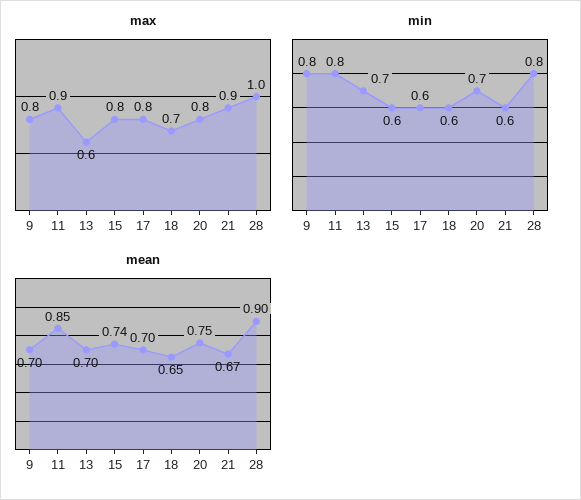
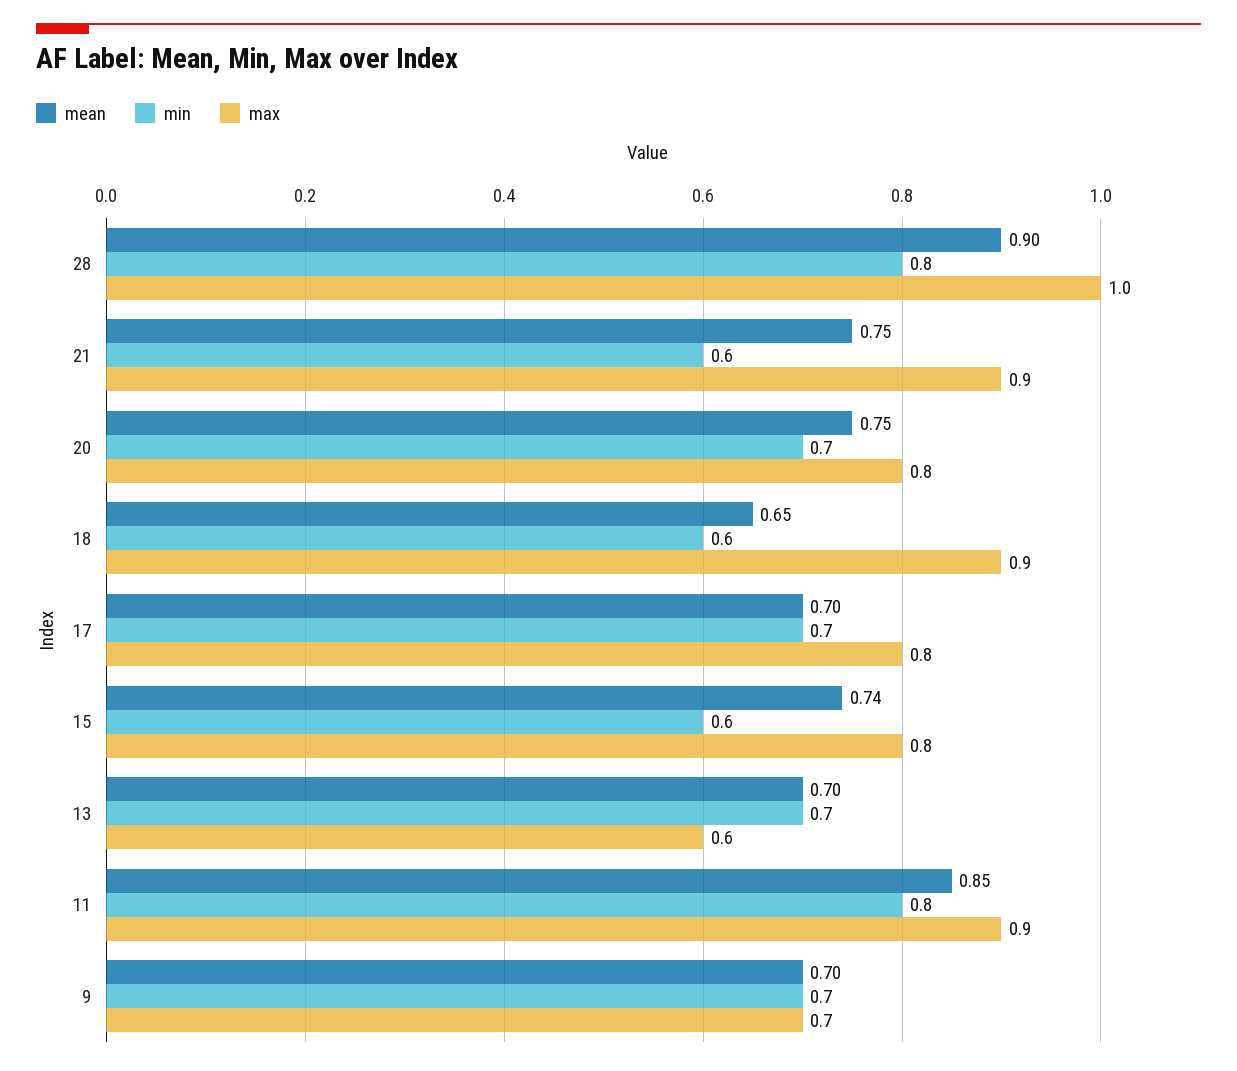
max, 9: 0.8 -> 0.7
max, 18: 0.7 -> 0.9
min, 9: 0.8 -> 0.7
min, 17: 0.6 -> 0.7
mean, 21: 0.67 -> 0.75

